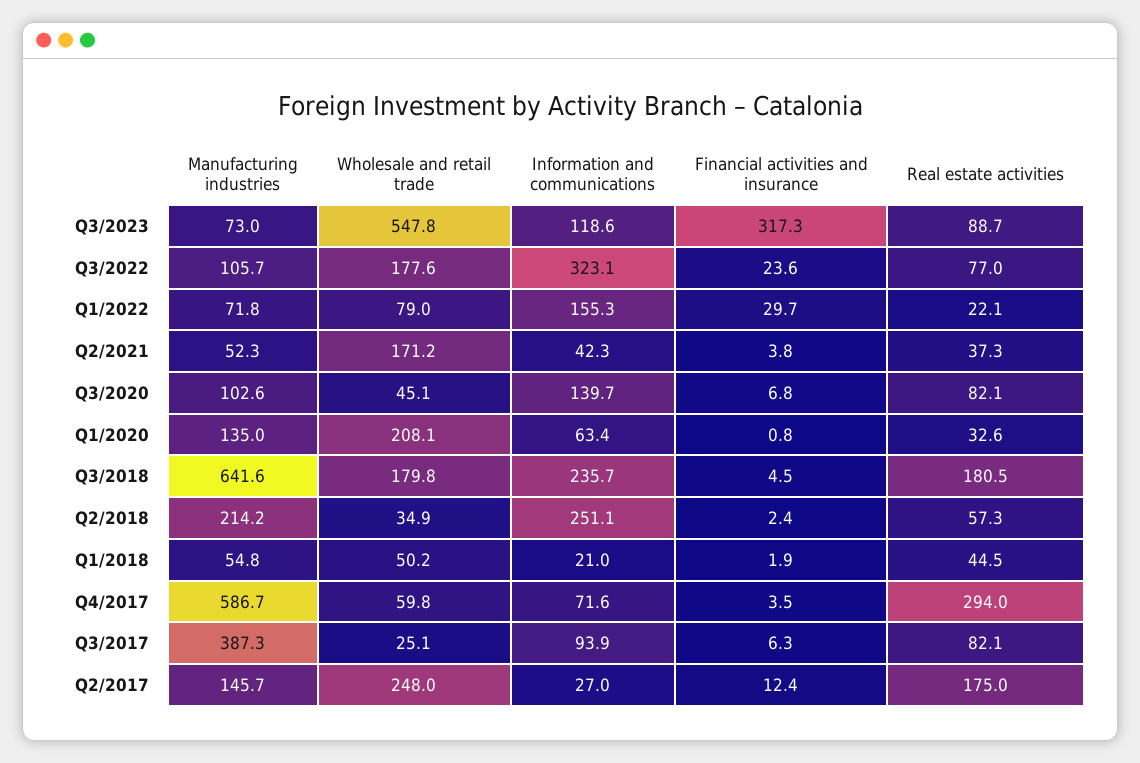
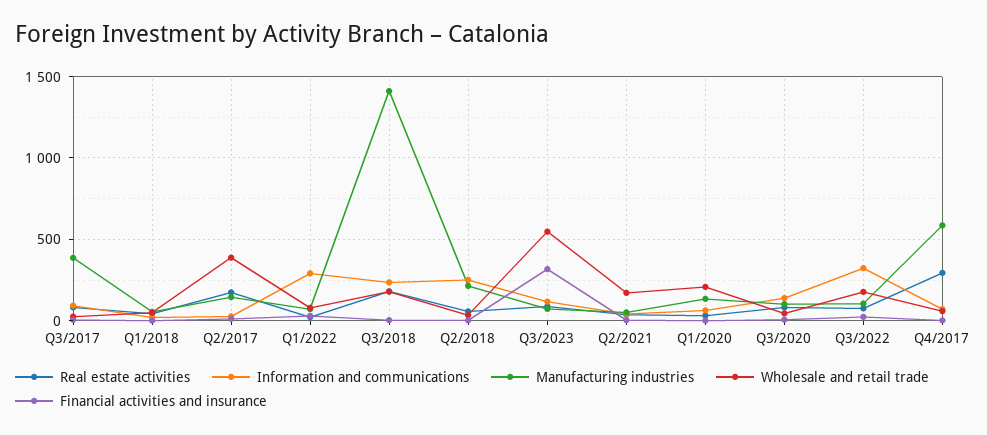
Information and communications, Q1/2022: 155.3 -> 300
Manufacturing industries, Q3/2018: 641.6 -> 1400
Wholesale and retail trade, Q2/2017: 248 -> 400

